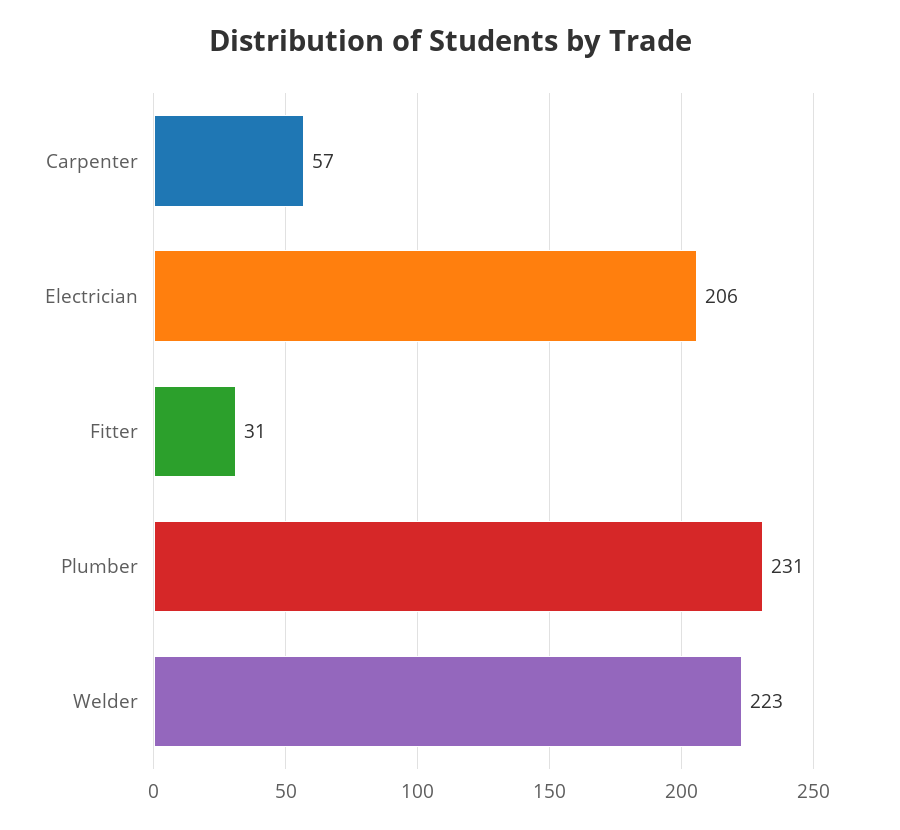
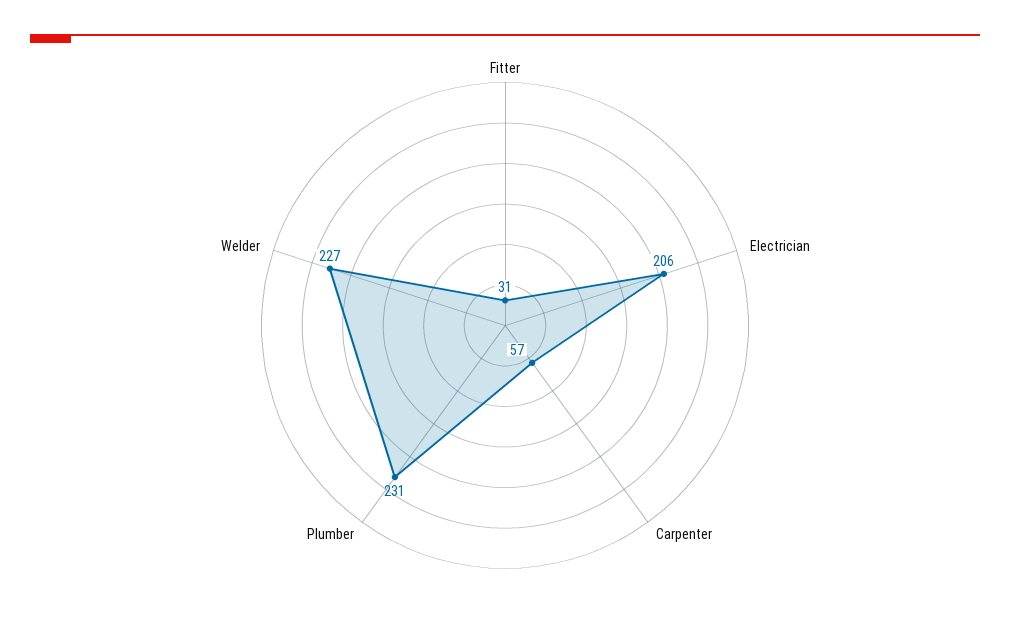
Welder: 223 -> 227

